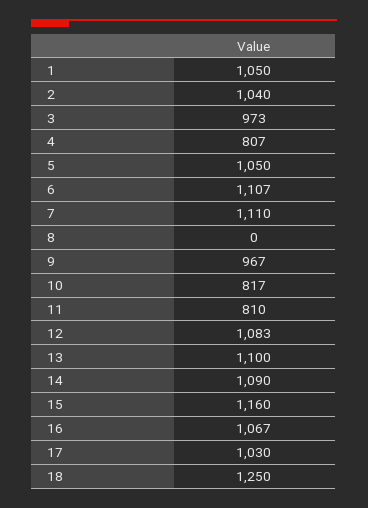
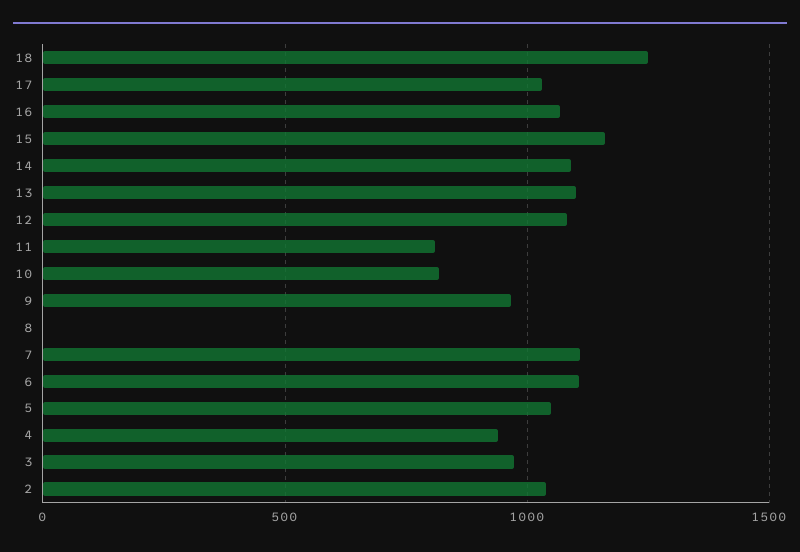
1: 1050 -> none
4: 807 -> 950

